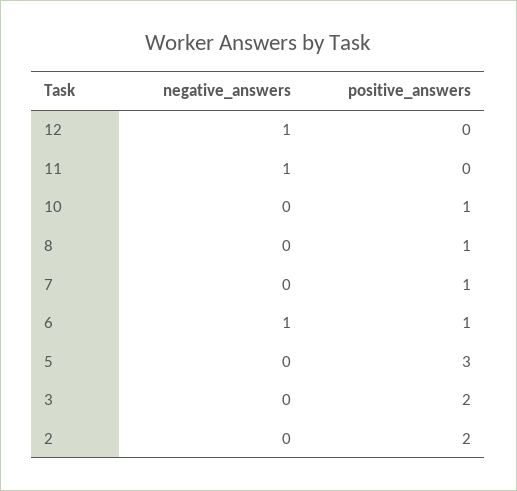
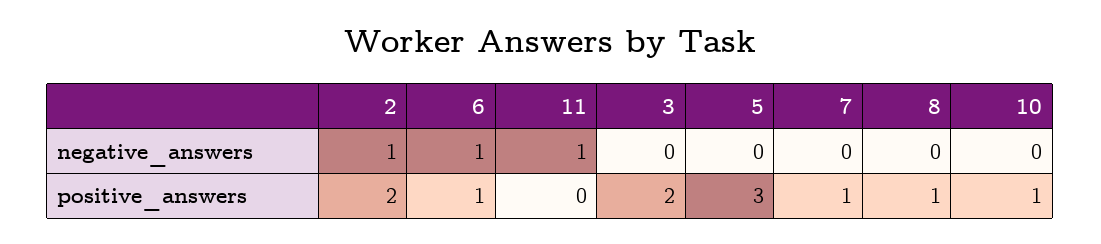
negative_answers, 12: 1 -> none
positive_answers, 12: 0 -> none
negative_answers, 2: 0 -> 1

